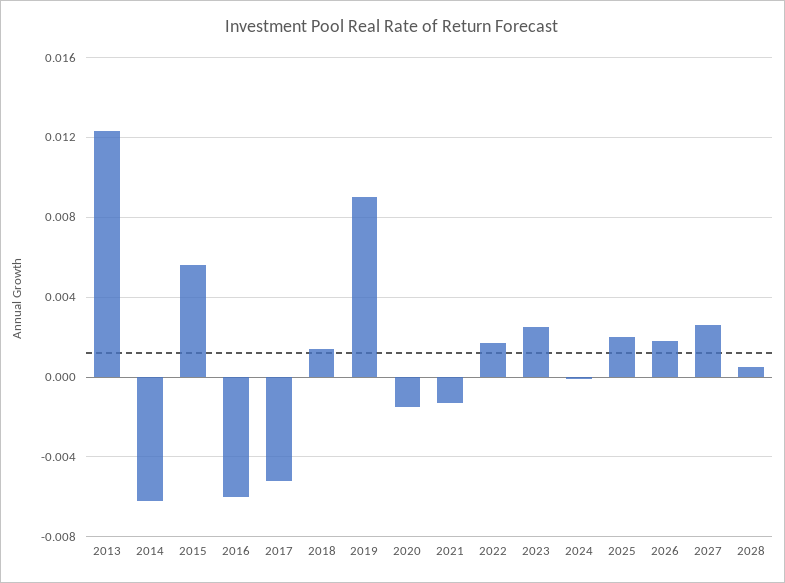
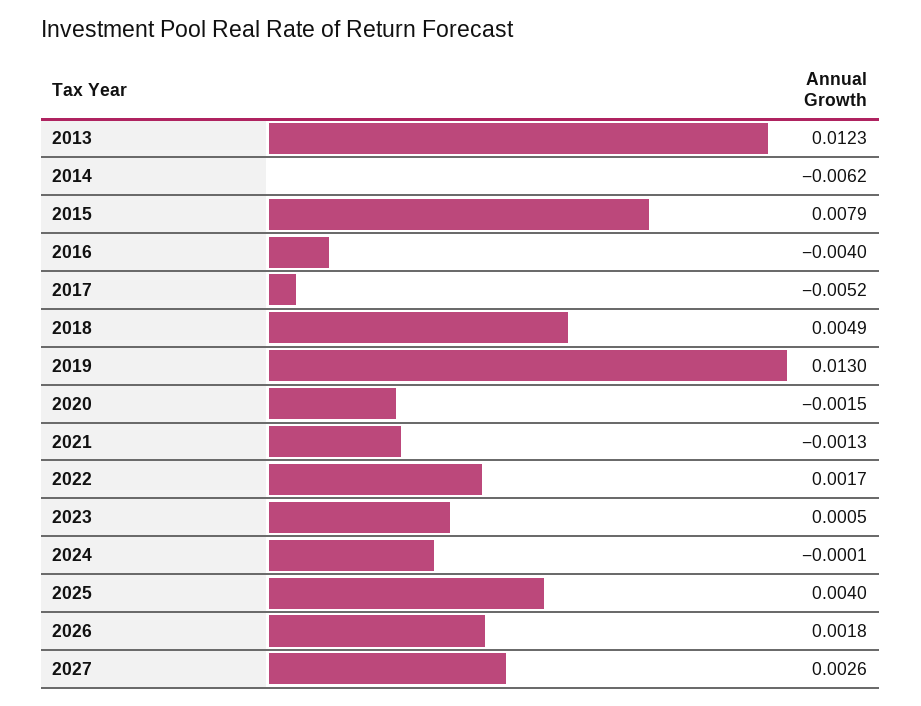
2015: 0.0055 -> 0.0079
2016: -0.006 -> -0.004
2018: 0.0015 -> 0.0049
2019: 0.009 -> 0.013
2023: 0.0025 -> 0.0005
2025: 0.002 -> 0.004
2028: 0.0005 -> none

